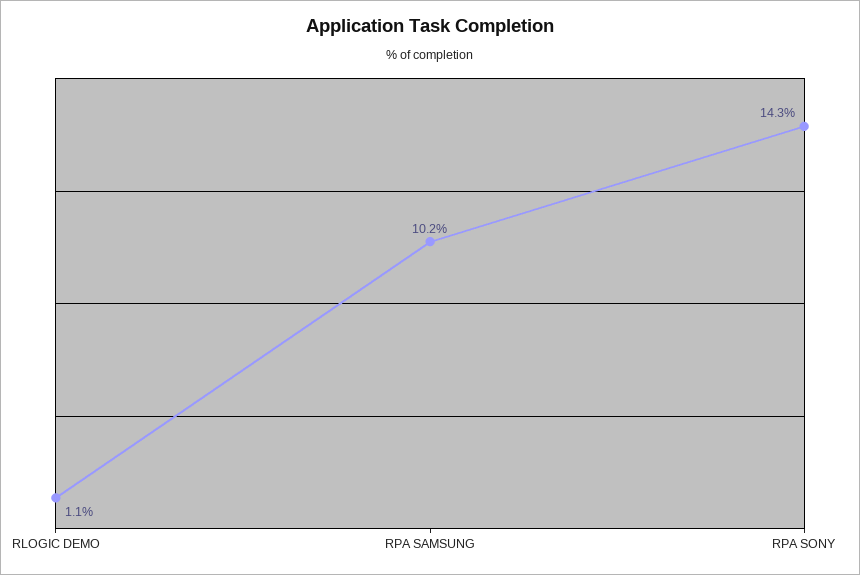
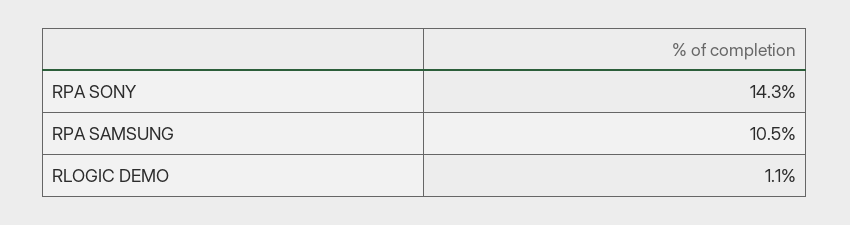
RPA SAMSUNG: 10.2 -> 10.5

